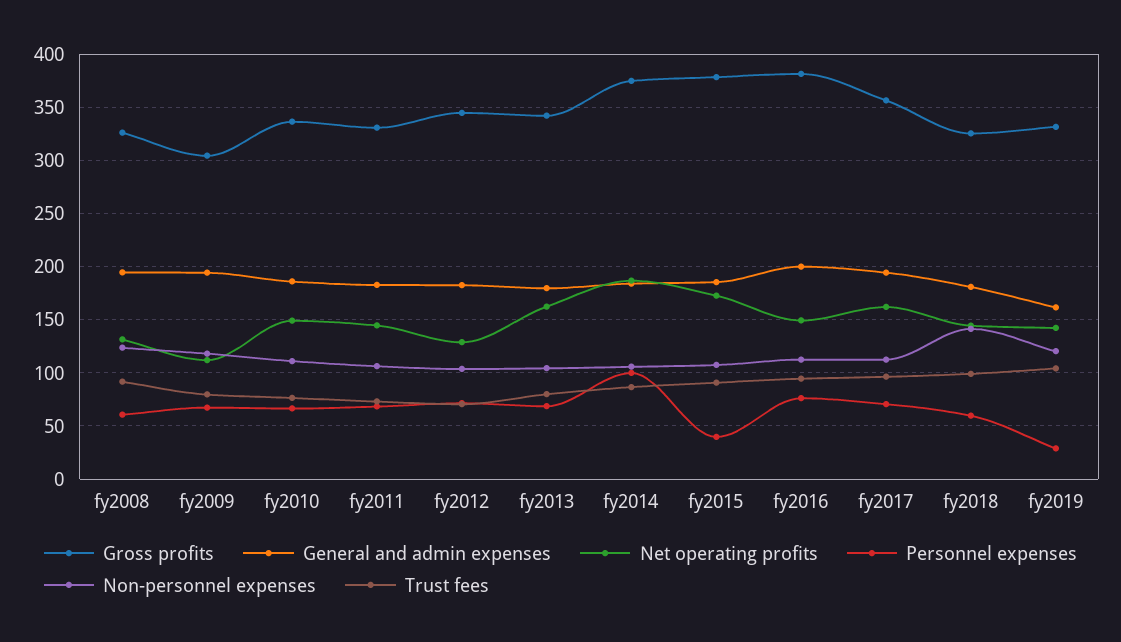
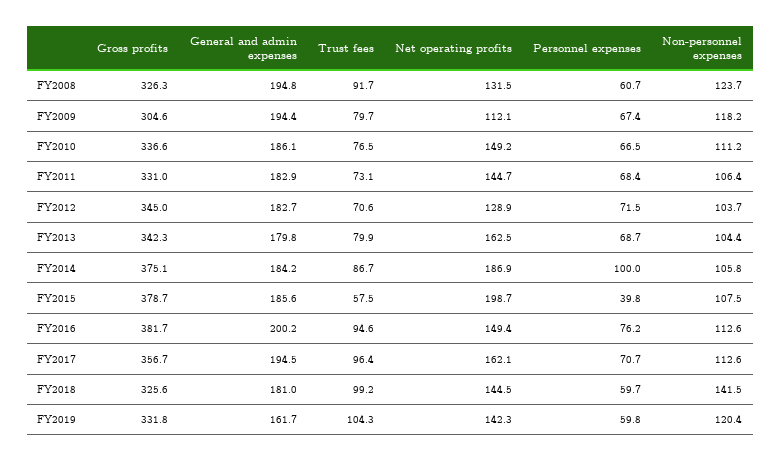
Net operating profits, fy2015: 170 -> 198.7
Trust fees, fy2015: 90 -> 57.5
Personnel expenses, fy2019: 30 -> 59.8

